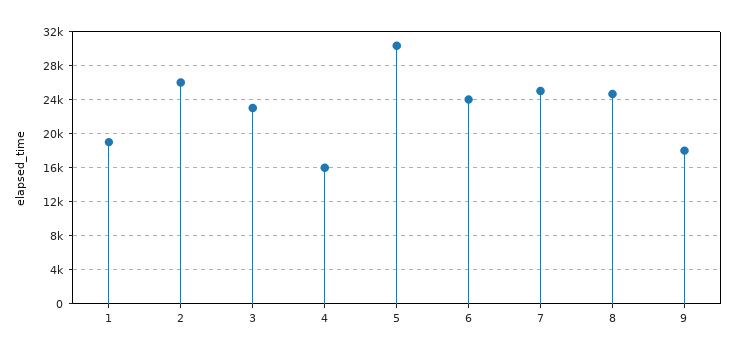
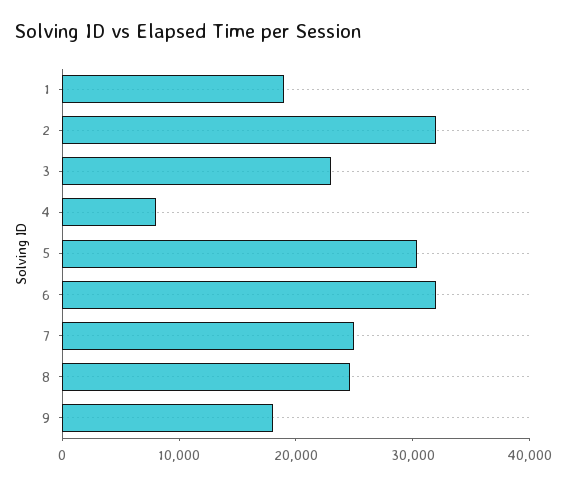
2: 26000 -> 32000
4: 16000 -> 8000
6: 24000 -> 32000

